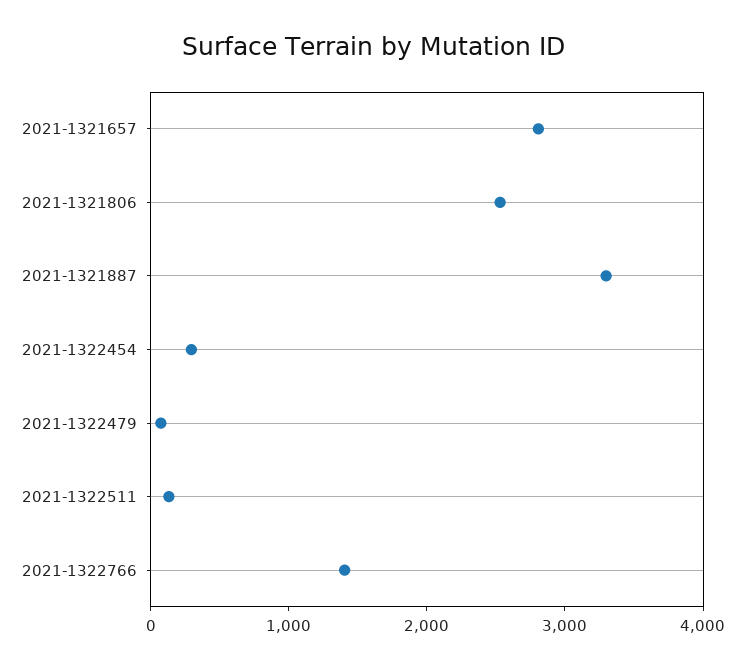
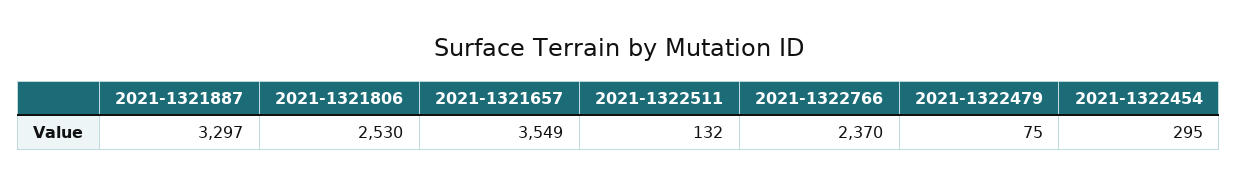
2021-1321657: 2800 -> 3549
2021-1322766: 1400 -> 2370

